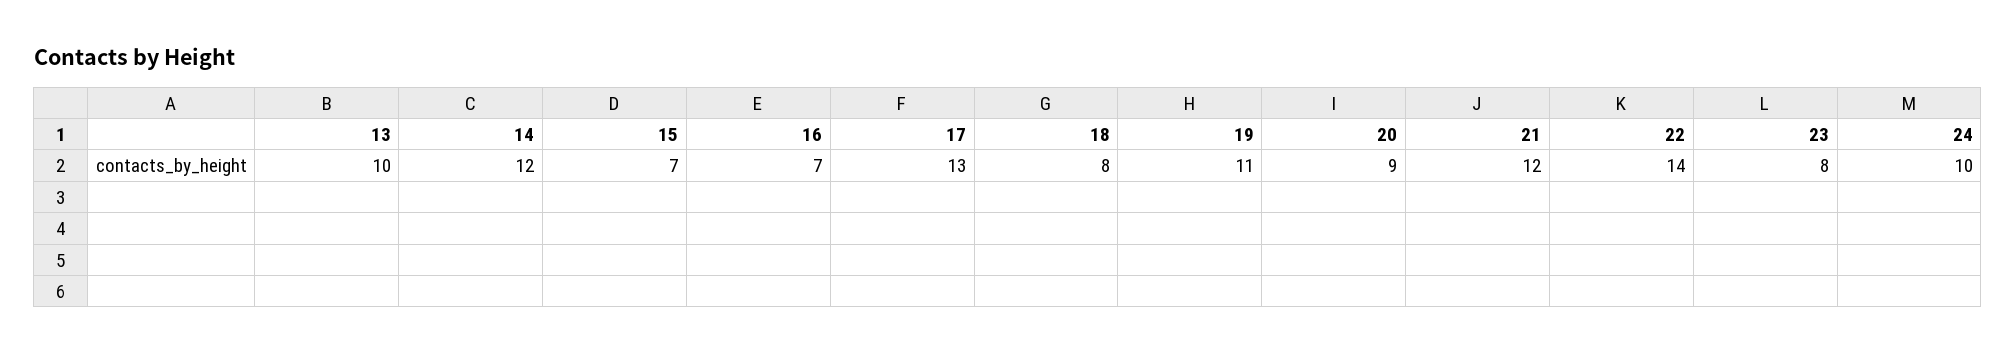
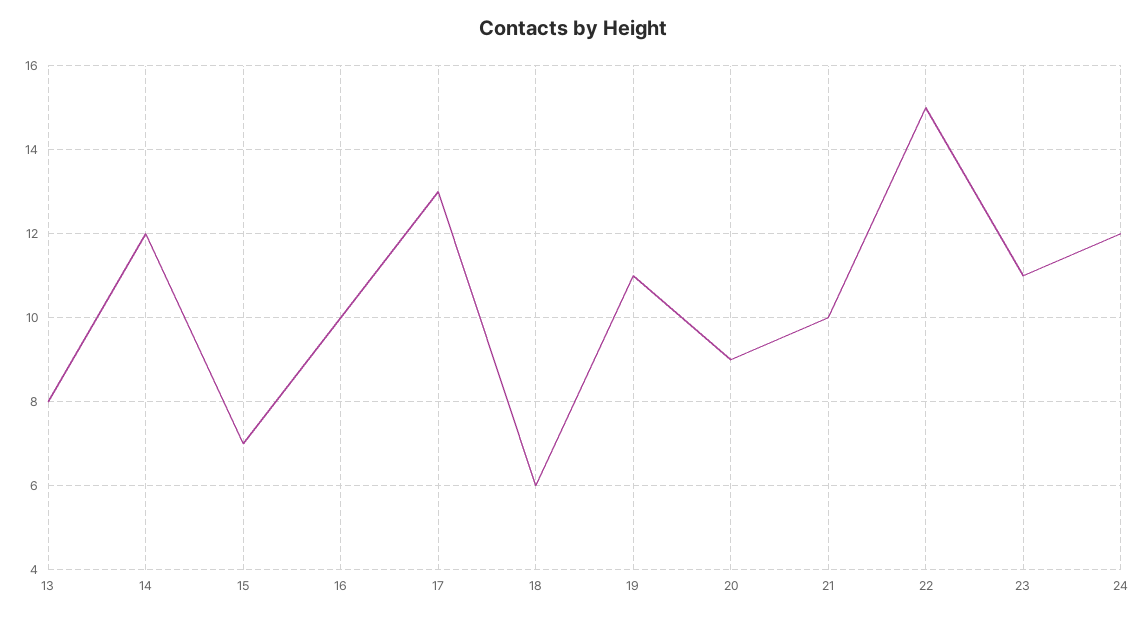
13: 10 -> 8
16: 7 -> 10
18: 8 -> 6
21: 12 -> 10
22: 14 -> 15
23: 8 -> 11
24: 10 -> 12

